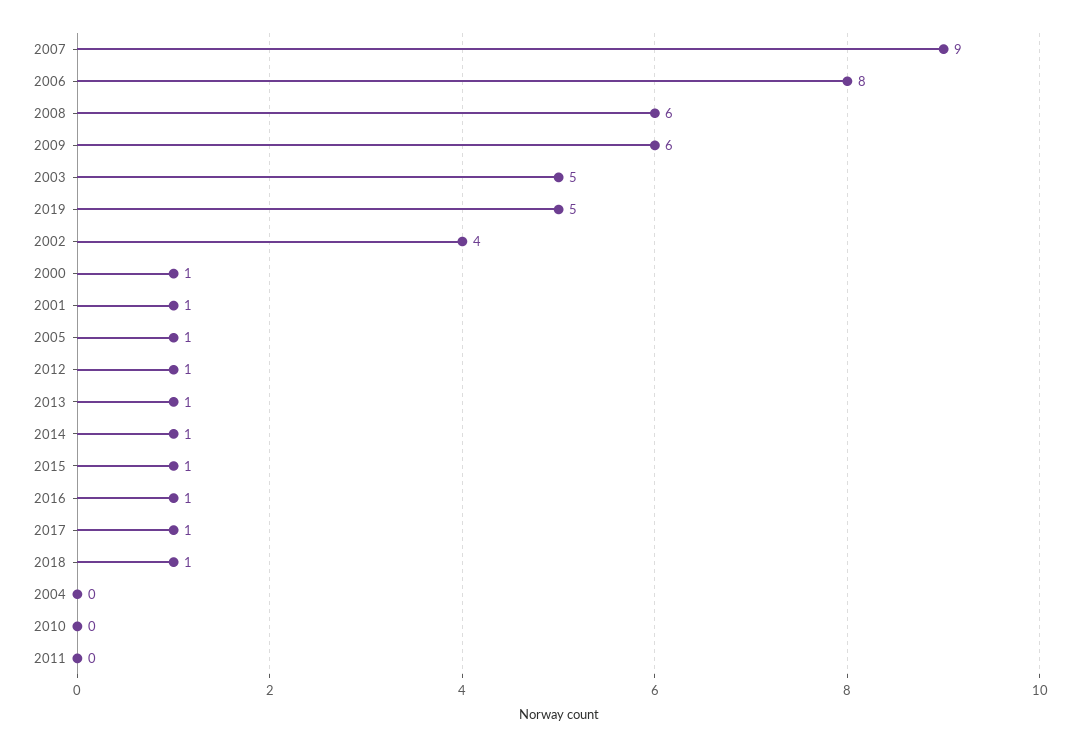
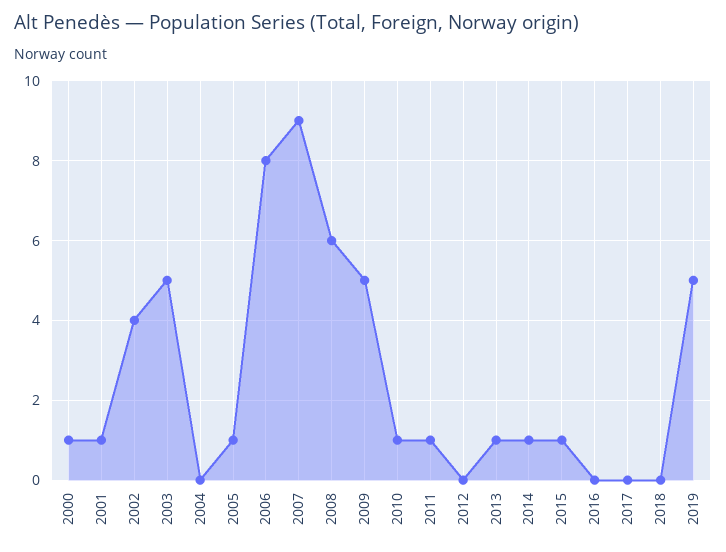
2009: 6 -> 5
2012: 1 -> 0
2016: 1 -> 0
2017: 1 -> 0
2018: 1 -> 0
2010: 0 -> 1
2011: 0 -> 1

